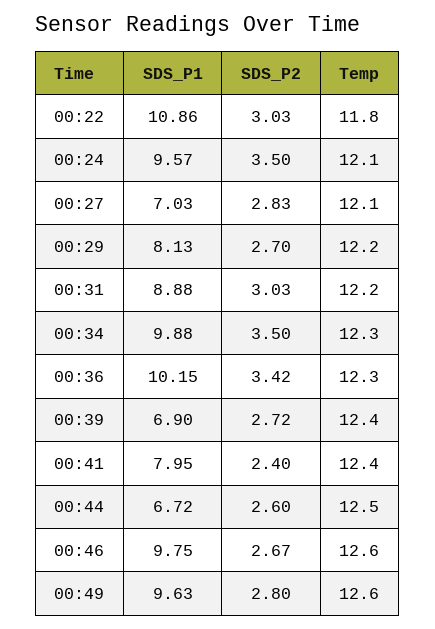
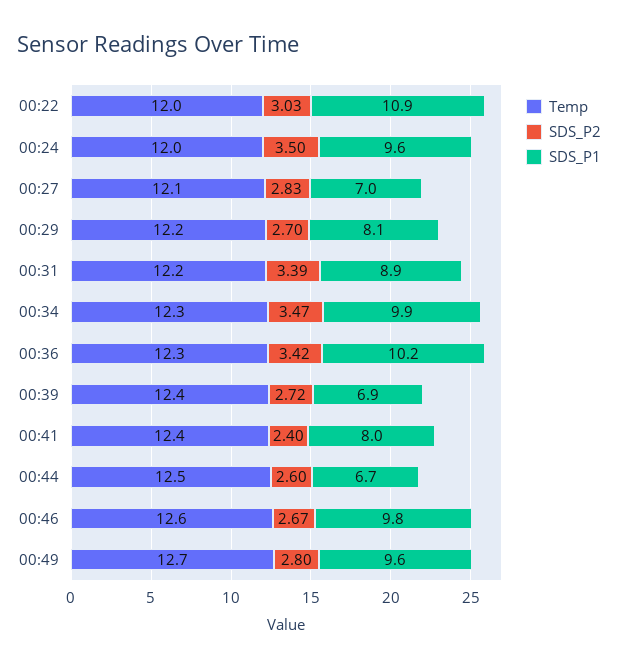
Temp, 00:22: 11.8 -> 12
Temp, 00:24: 12.1 -> 12
SDS_P2, 00:31: 3.03 -> 3.39
SDS_P2, 00:34: 3.5 -> 3.47
Temp, 00:49: 12.6 -> 12.7

